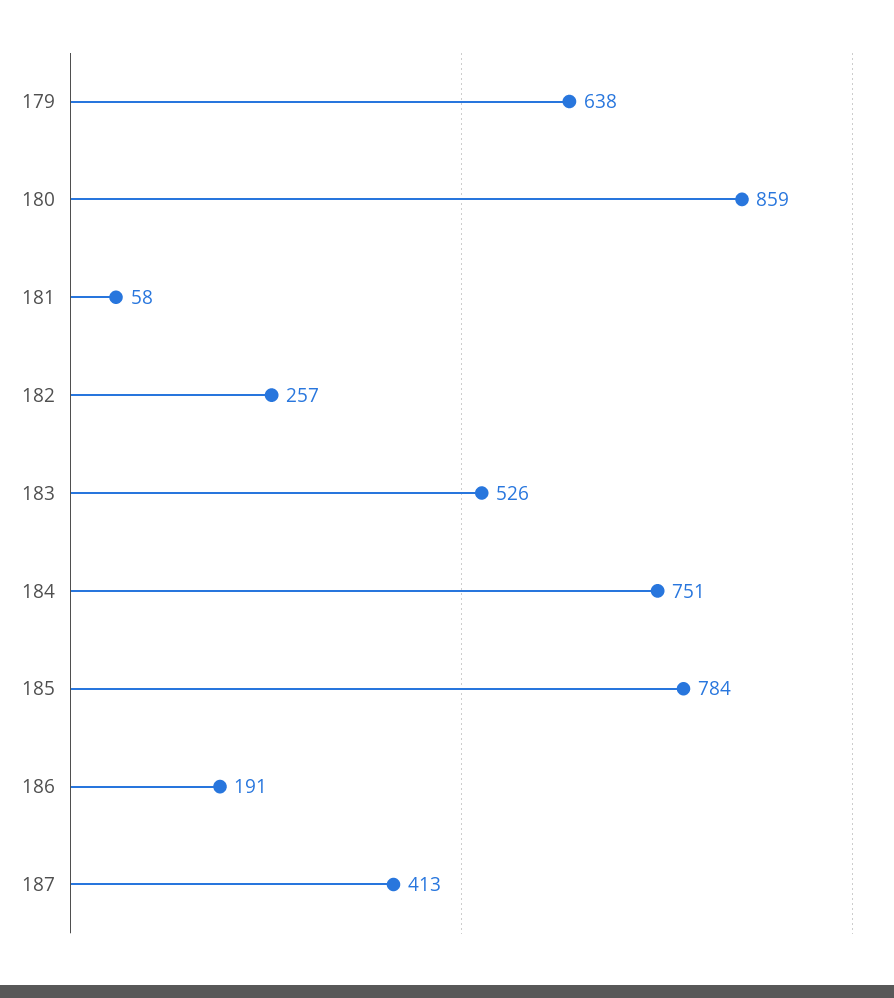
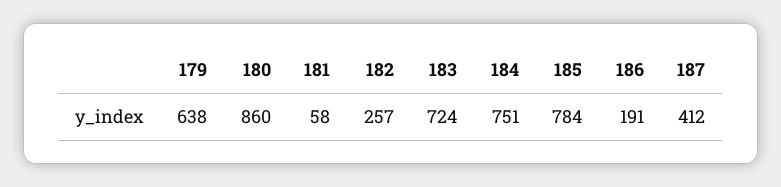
180: 859 -> 860
183: 526 -> 724
187: 413 -> 412

